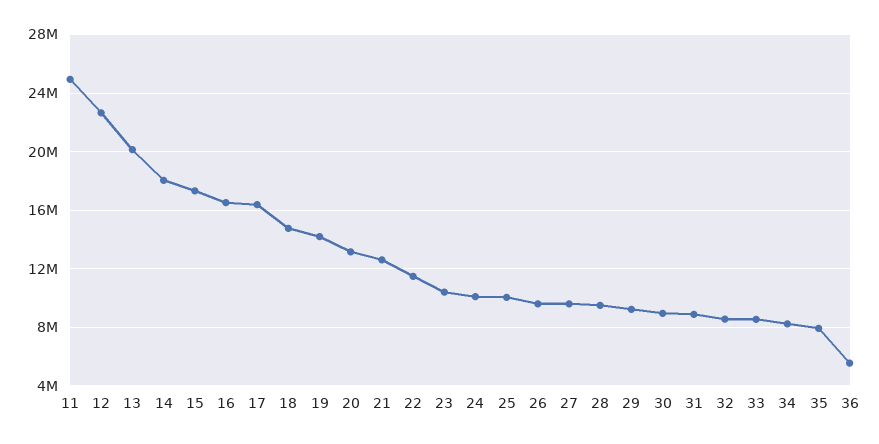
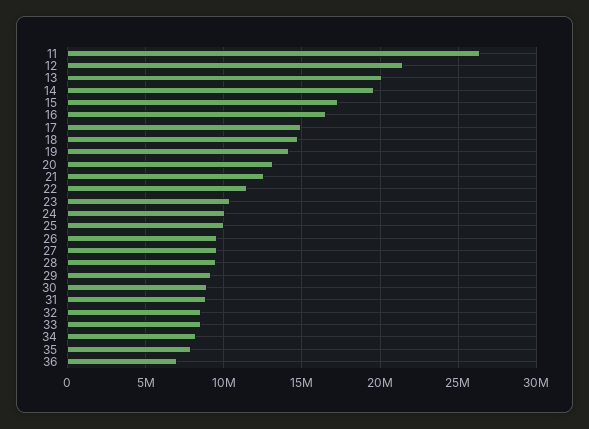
11: 25000000 -> 26500000
12: 22500000 -> 21500000
14: 18000000 -> 19500000
17: 16500000 -> 15000000
36: 5500000 -> 7000000

